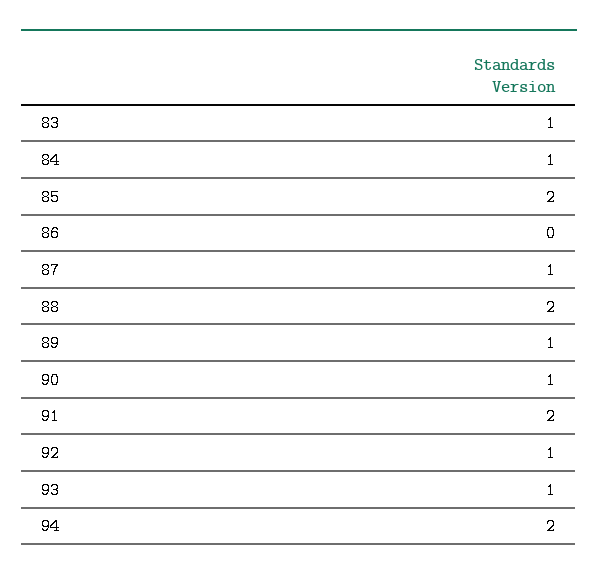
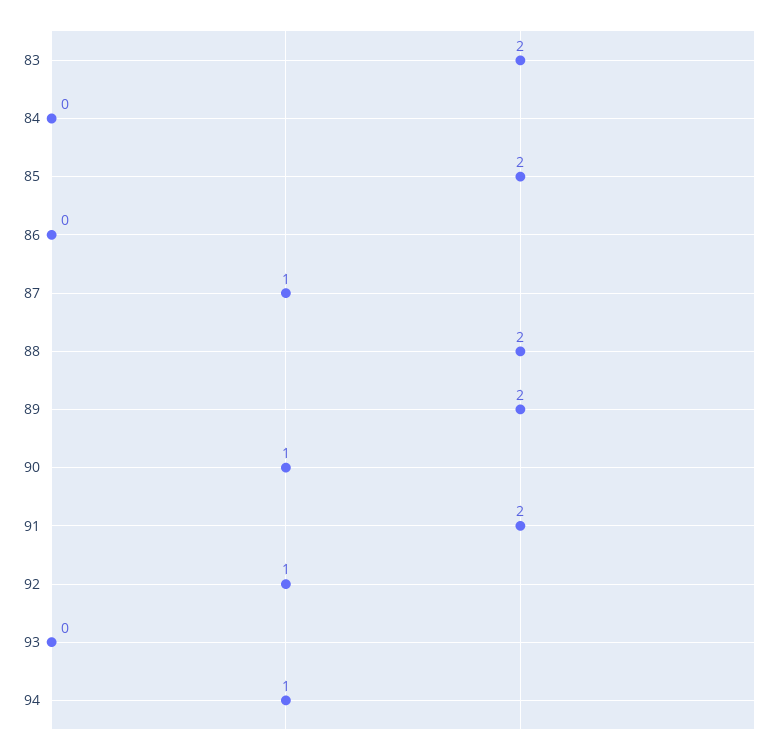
83: 1 -> 2
84: 1 -> 0
89: 1 -> 2
93: 1 -> 0
94: 2 -> 1

